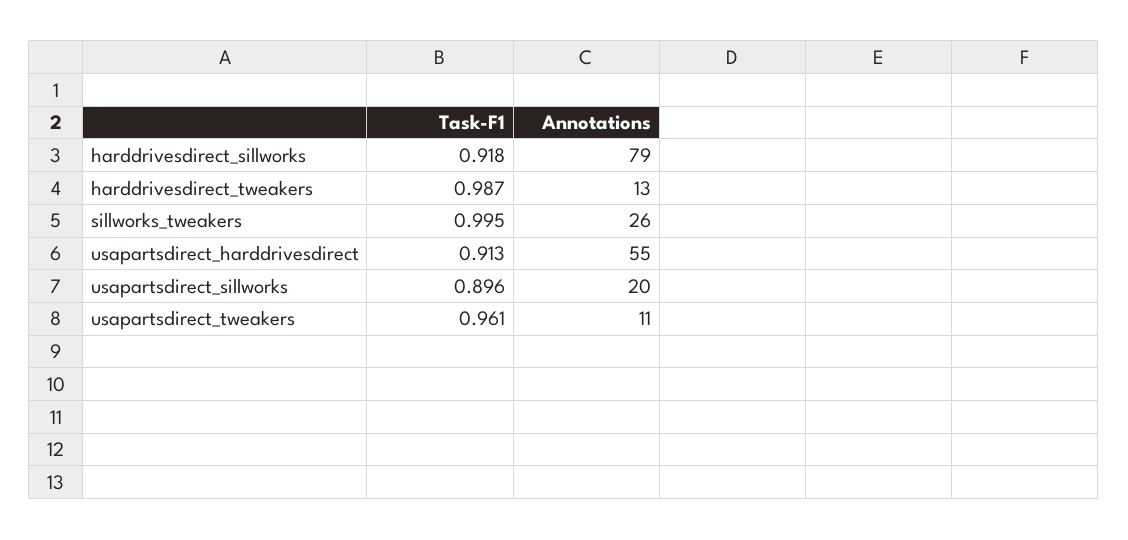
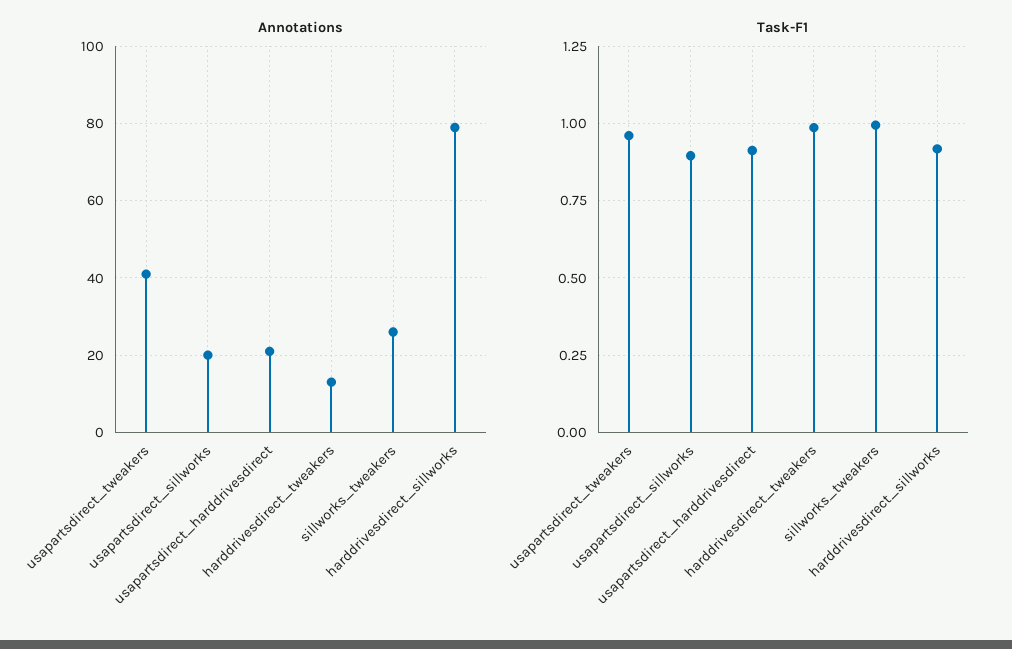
Annotations, usapartsdirect_harddrivesdirect: 55 -> 20
Annotations, usapartsdirect_tweakers: 11 -> 40

